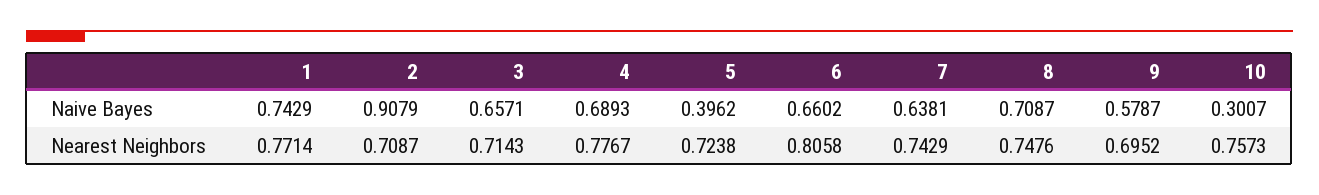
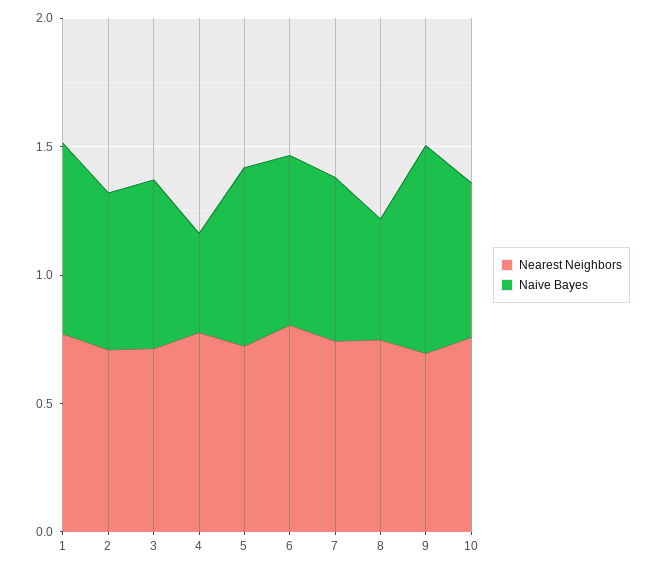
Naive Bayes, 2: 0.9079 -> 0.6
Naive Bayes, 4: 0.6893 -> 0.4
Naive Bayes, 5: 0.3962 -> 0.7
Naive Bayes, 8: 0.7087 -> 0.5
Naive Bayes, 9: 0.5787 -> 0.8
Naive Bayes, 10: 0.3007 -> 0.6

